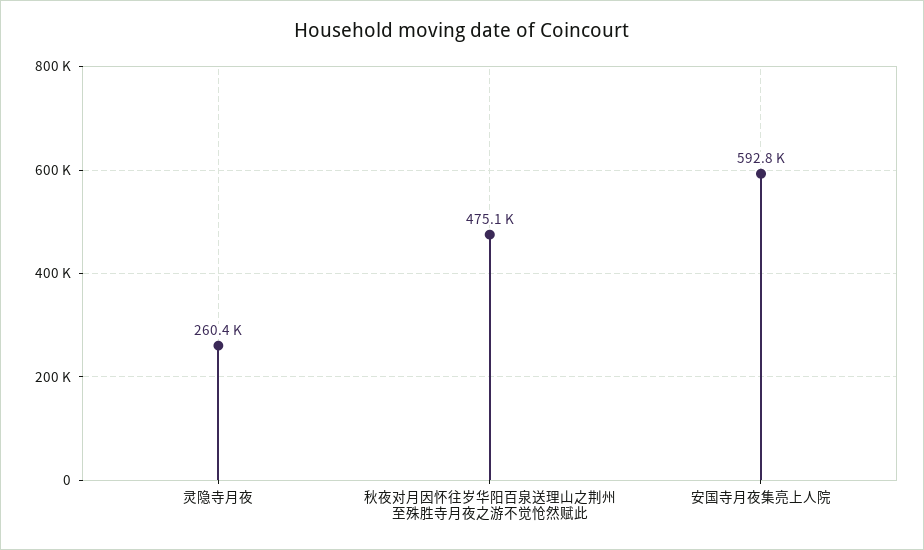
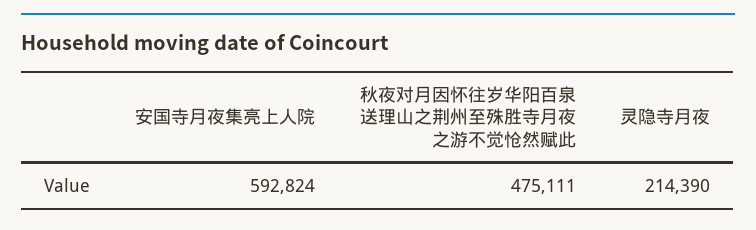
灵隐寺月夜: 260400 -> 214390

